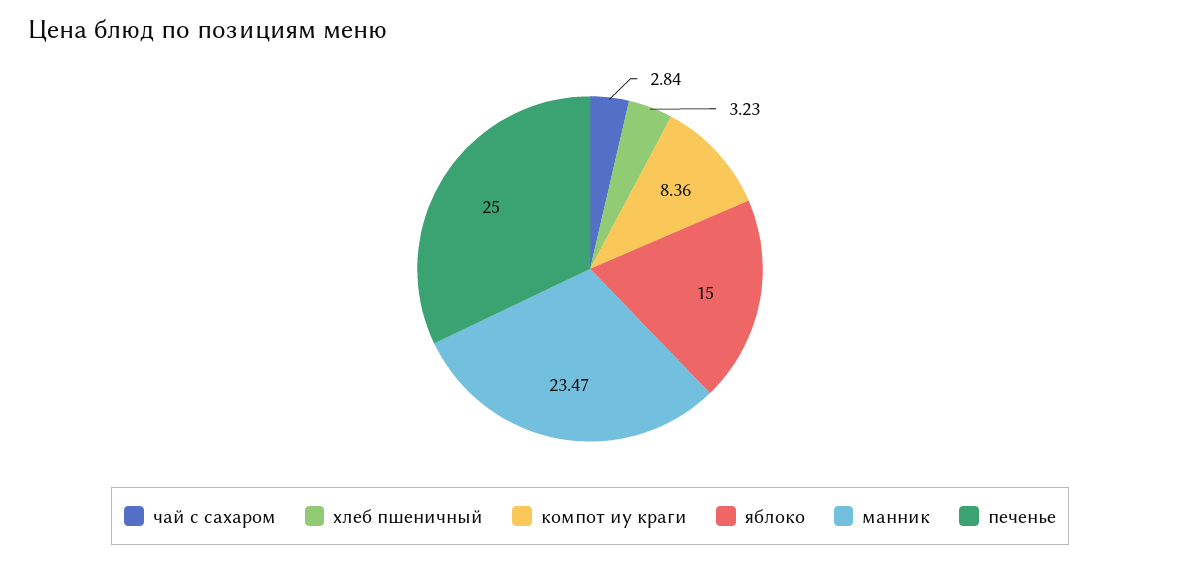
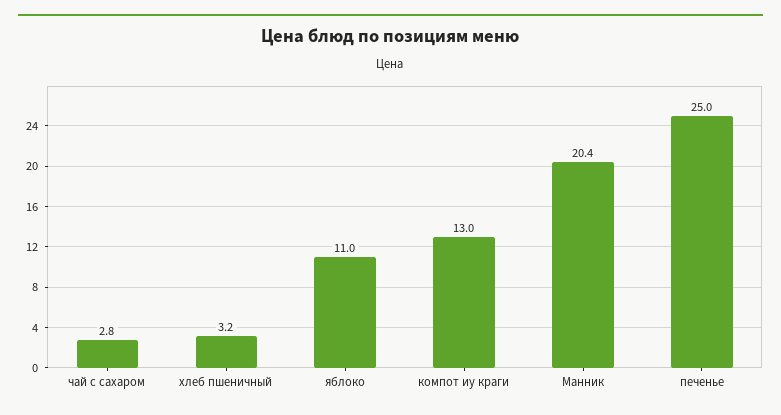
компот иу краги: 8.36 -> 13
яблоко: 15 -> 11
манник: 23.47 -> 20.4

